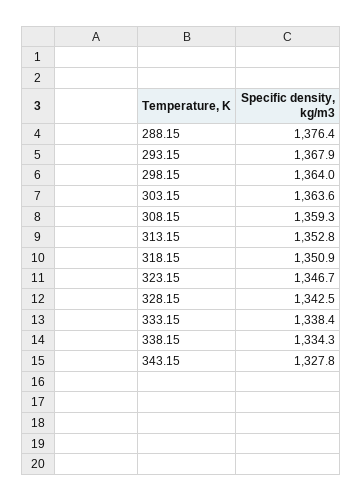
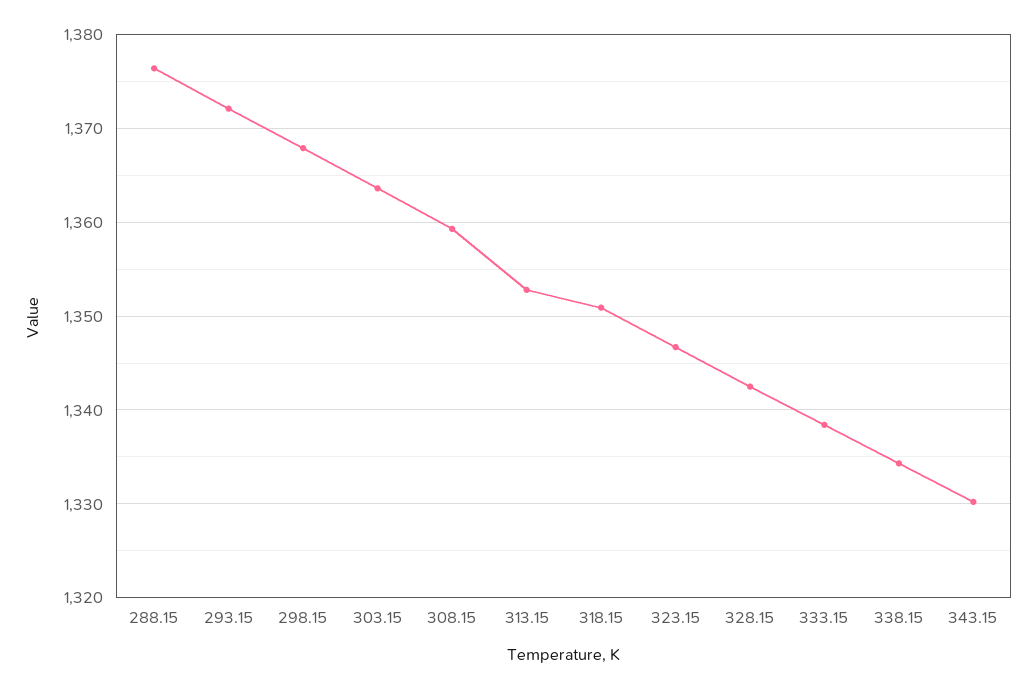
293.15: 1367.9 -> 1372
298.15: 1364 -> 1368
343.15: 1327.8 -> 1330

